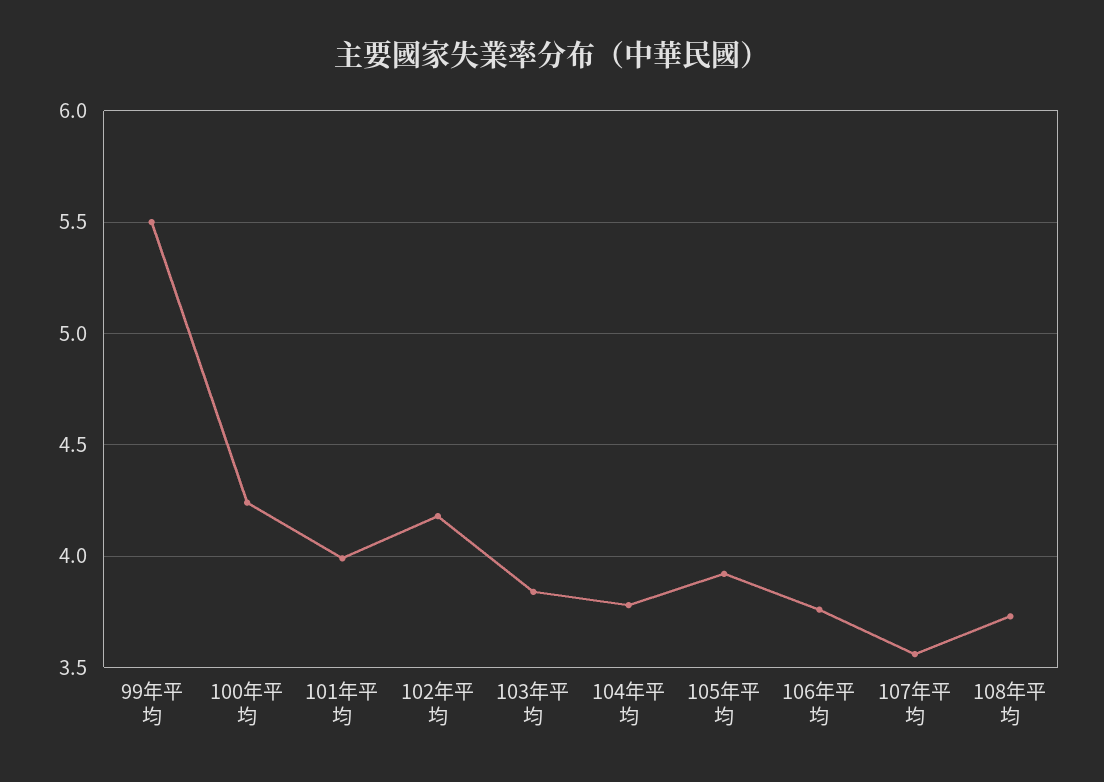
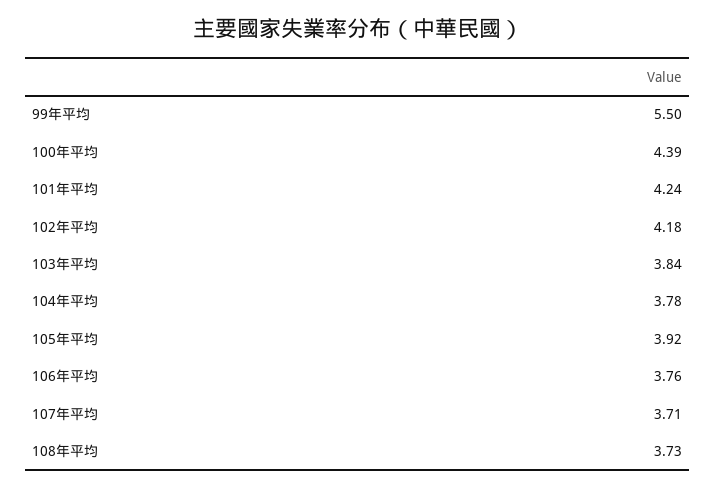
100年平均: 4.25 -> 4.39
101年平均: 4 -> 4.24
107年平均: 3.55 -> 3.71

